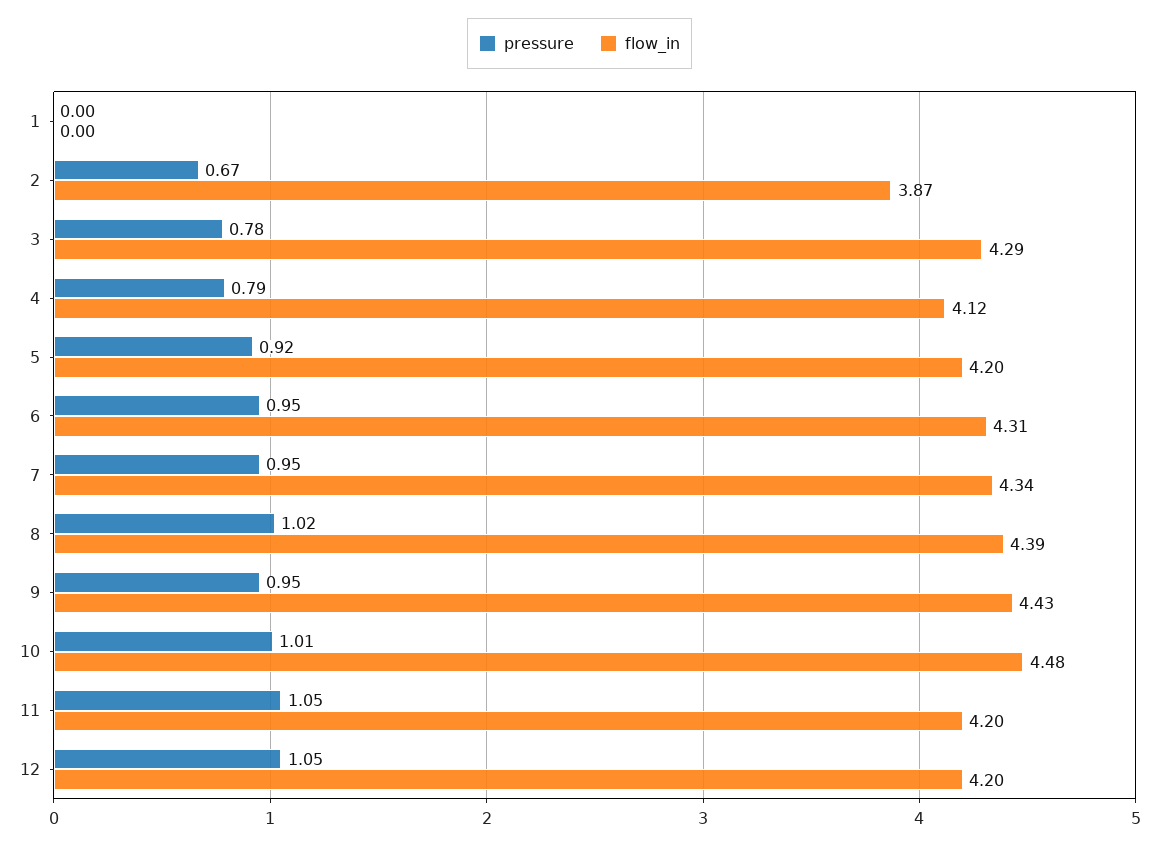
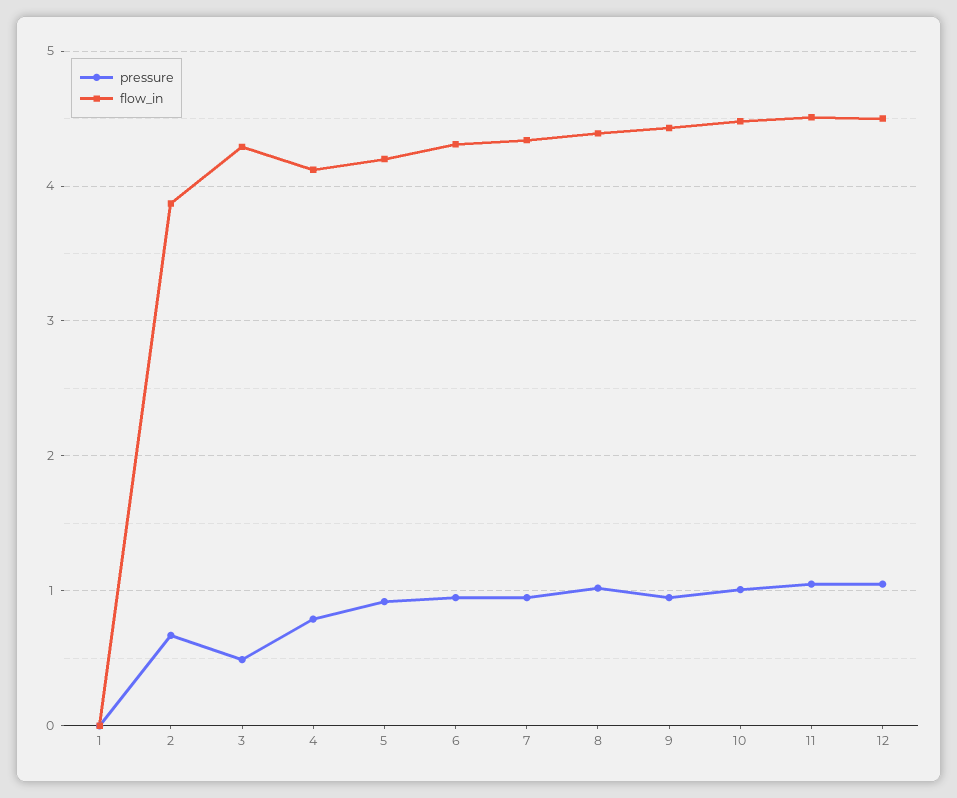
pressure, 3: 0.78 -> 0.5
flow_in, 11: 4.2 -> 4.5
flow_in, 12: 4.2 -> 4.5

